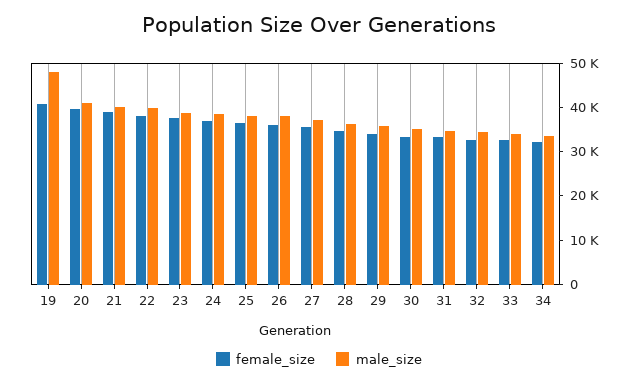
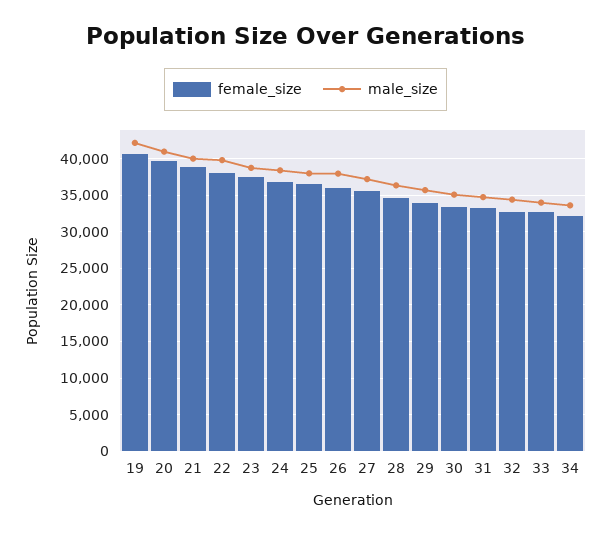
male_size, 19: 48000 -> 42000

